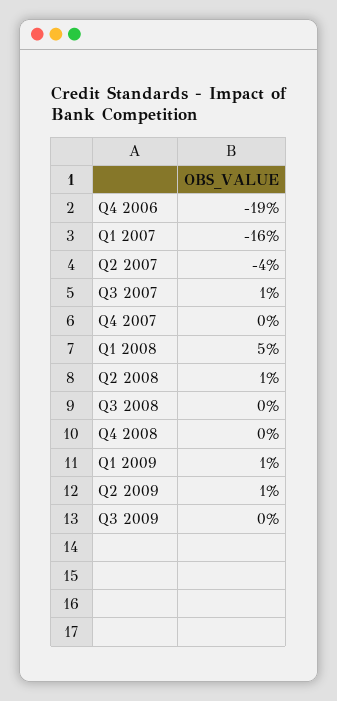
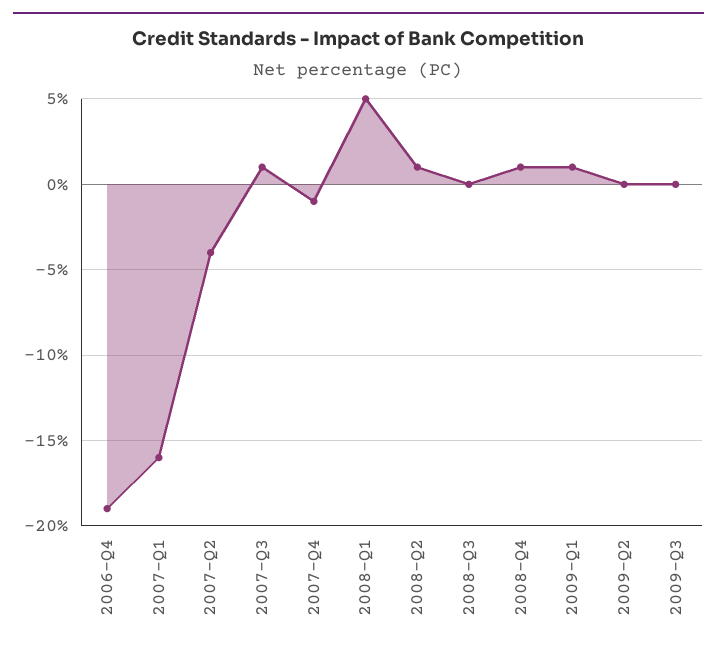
Q4 2007: 0 -> -1
Q4 2008: 0 -> 1
Q2 2009: 1 -> 0

